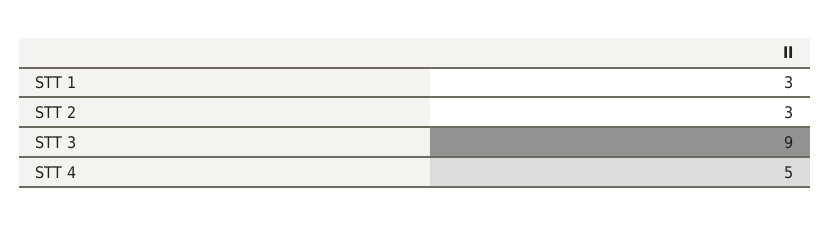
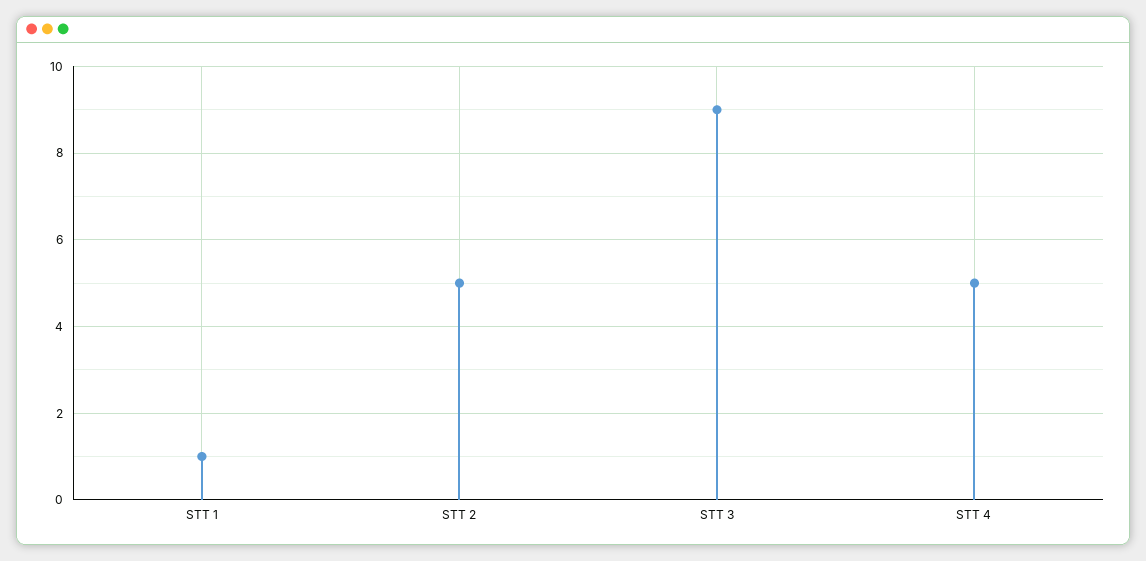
STT 1: 3 -> 1
STT 2: 3 -> 5

